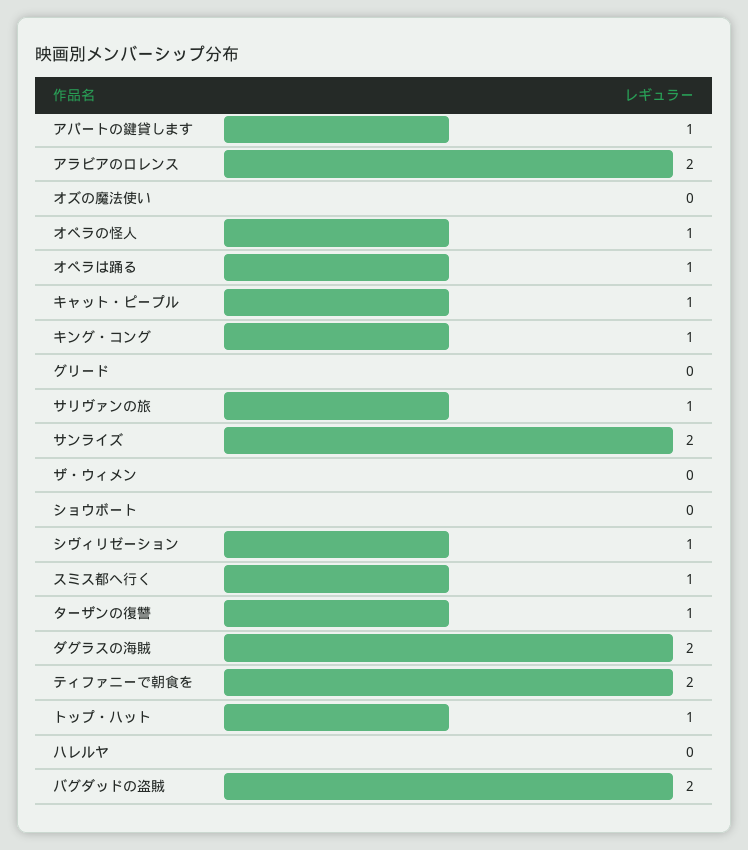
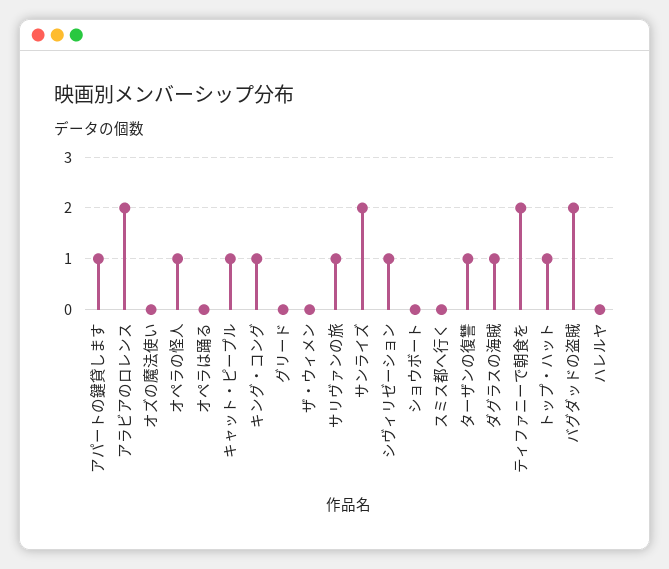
オペラは踊る: 1 -> 0
スミス都へ行く: 1 -> 0
ダグラスの海賊: 2 -> 1

